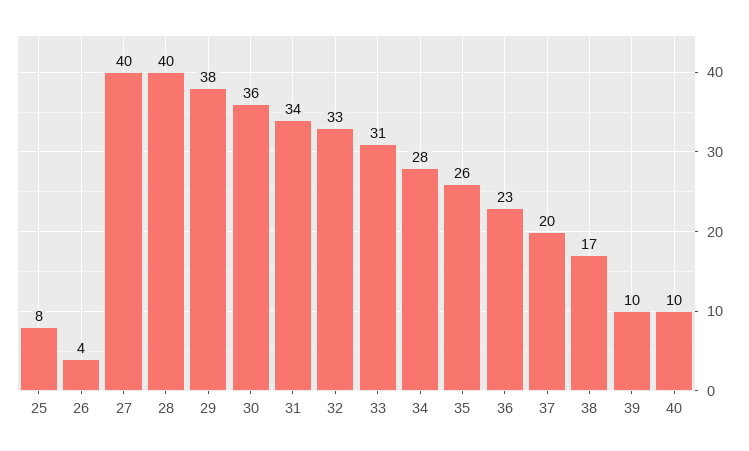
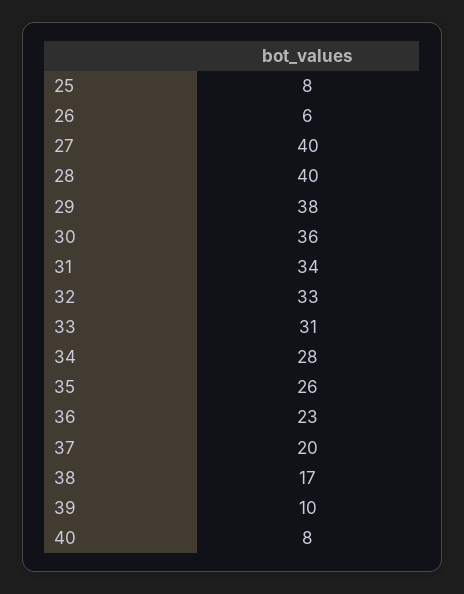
26: 4 -> 6
40: 10 -> 8

